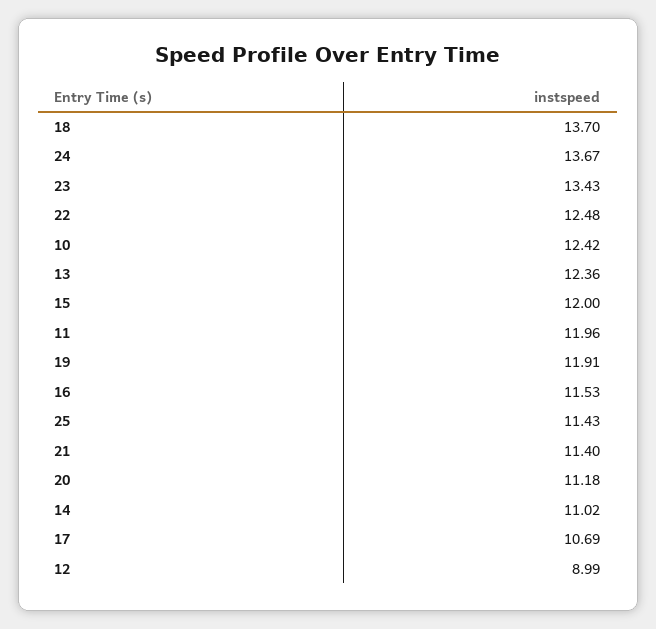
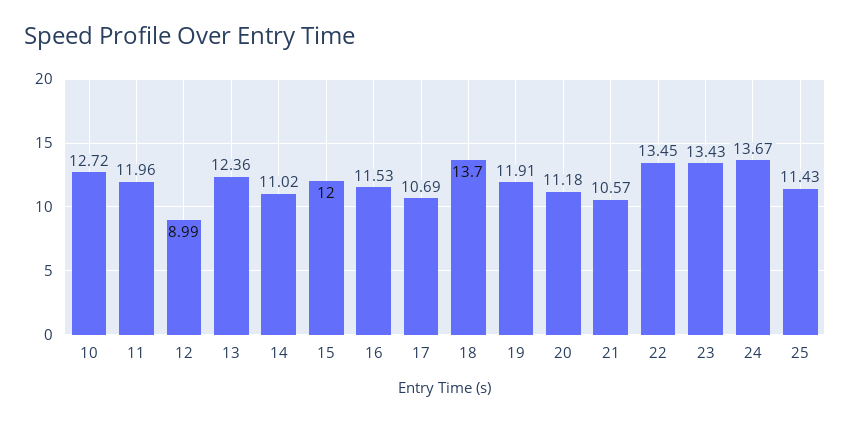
22: 12.48 -> 13.45
10: 12.42 -> 12.72
21: 11.4 -> 10.57

